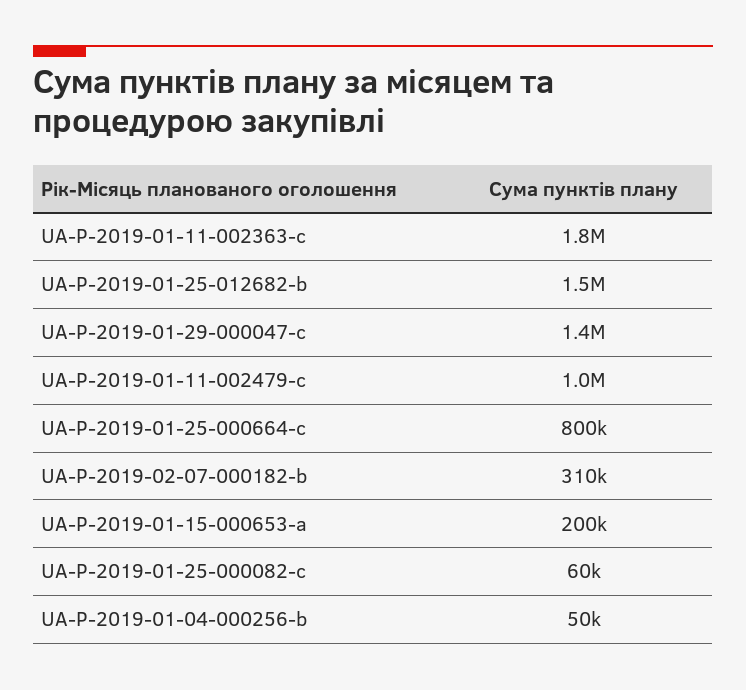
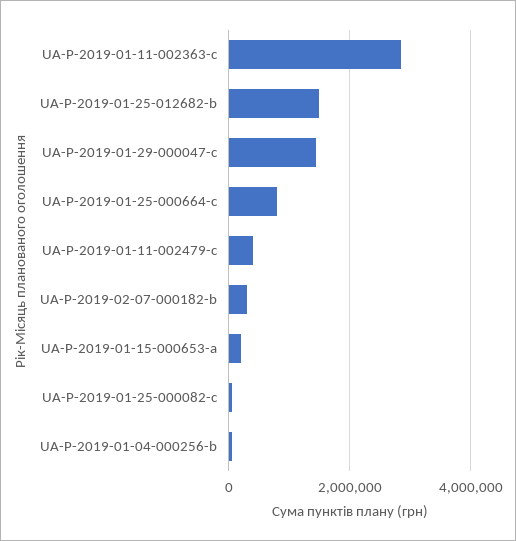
UA-P-2019-01-11-002363-c: 1800000 -> 2800000
UA-P-2019-01-11-002479-c: 1000000 -> 400000

